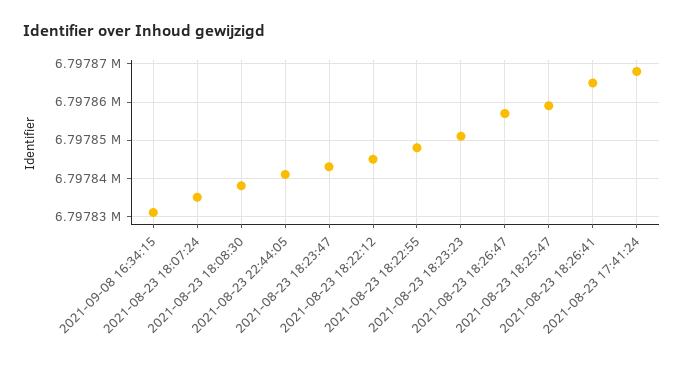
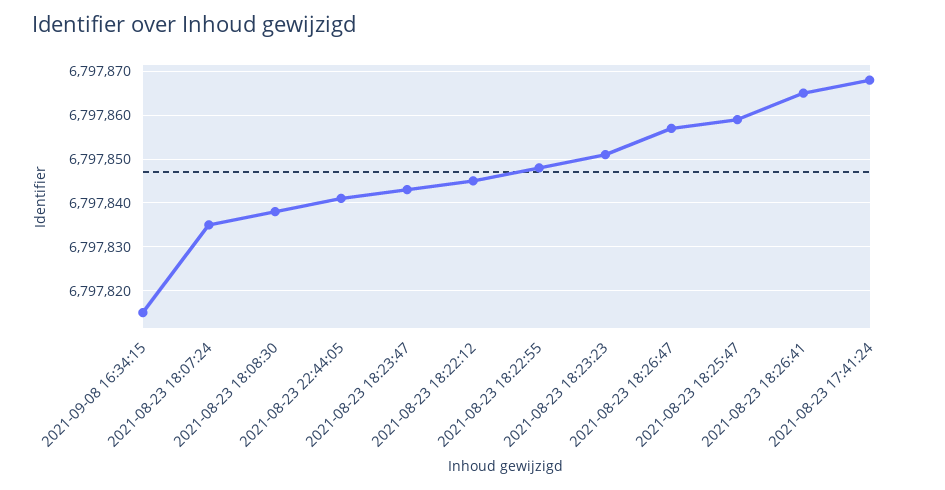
2021-09-08 16:34:15: 6797830 -> 6797815

